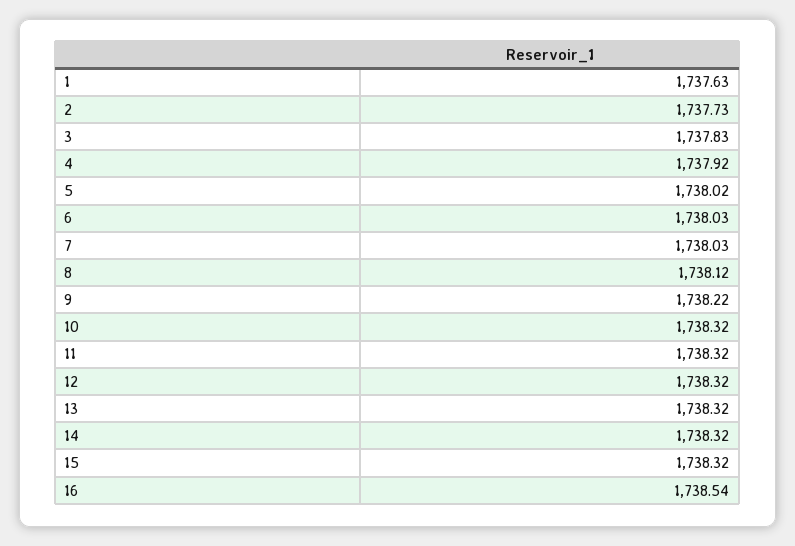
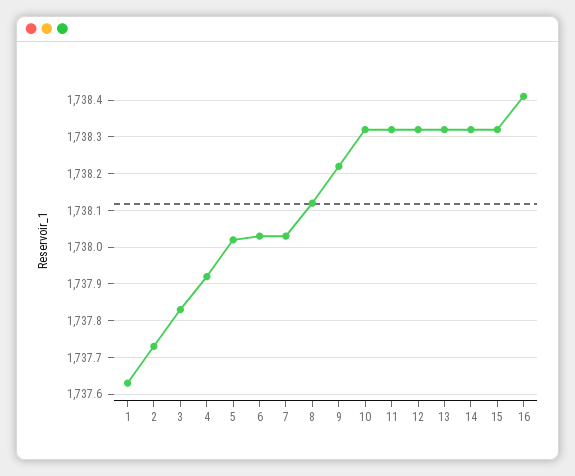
16: 1738.54 -> 1738.4

